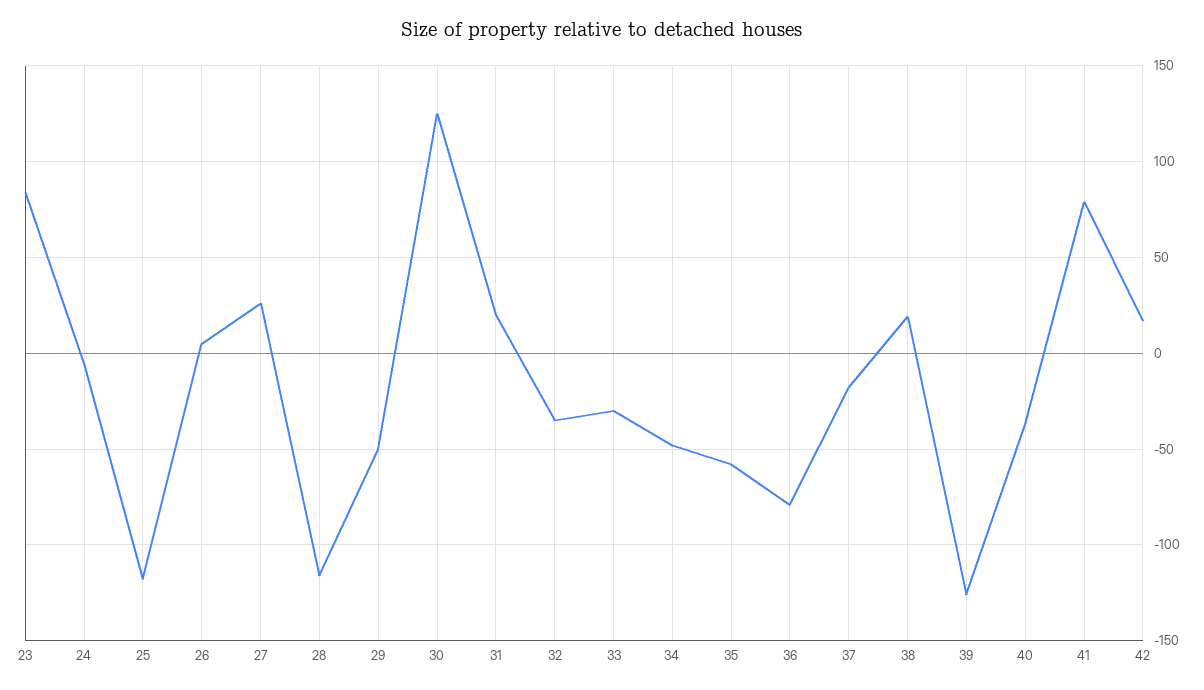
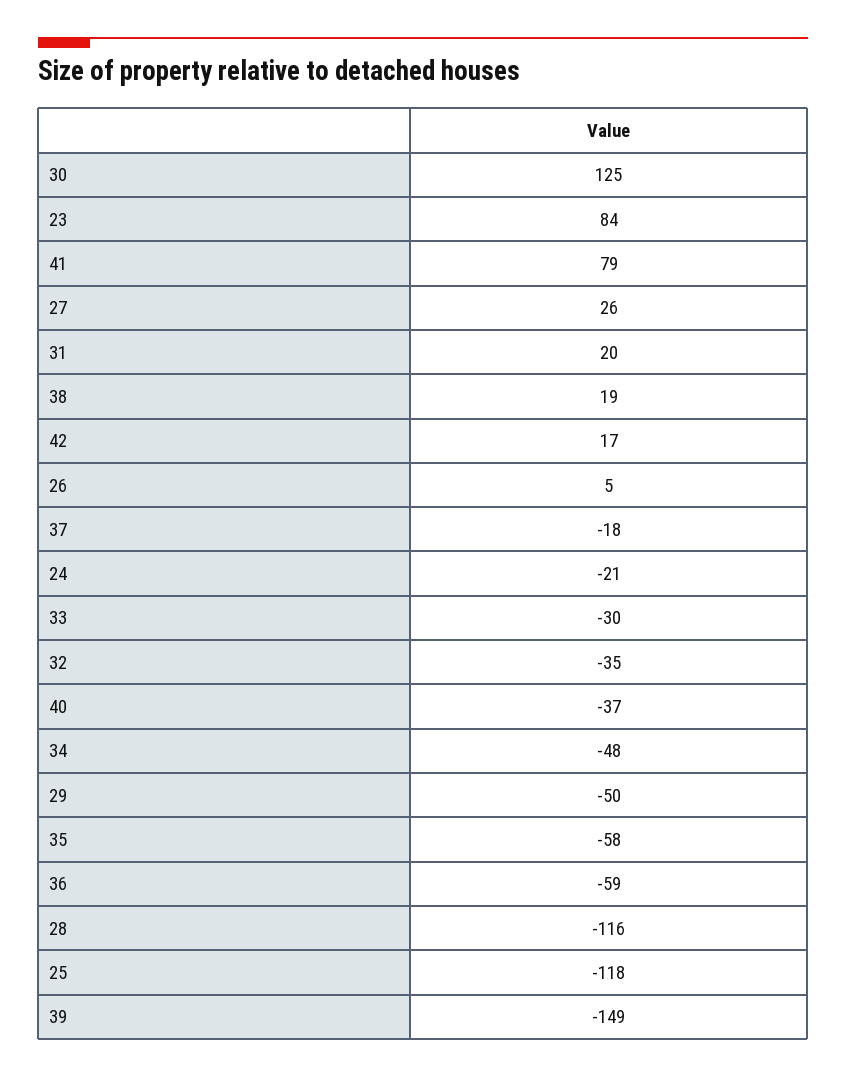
24: -5 -> -21
36: -80 -> -59
39: -125 -> -149

